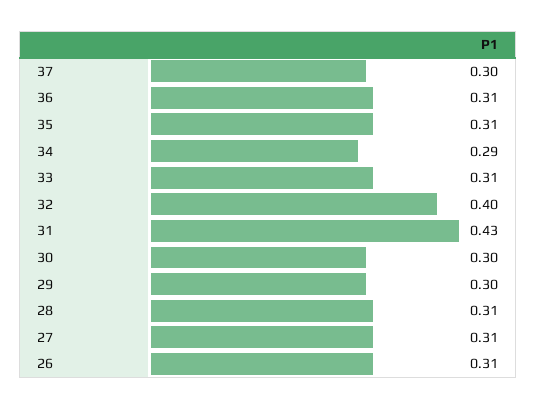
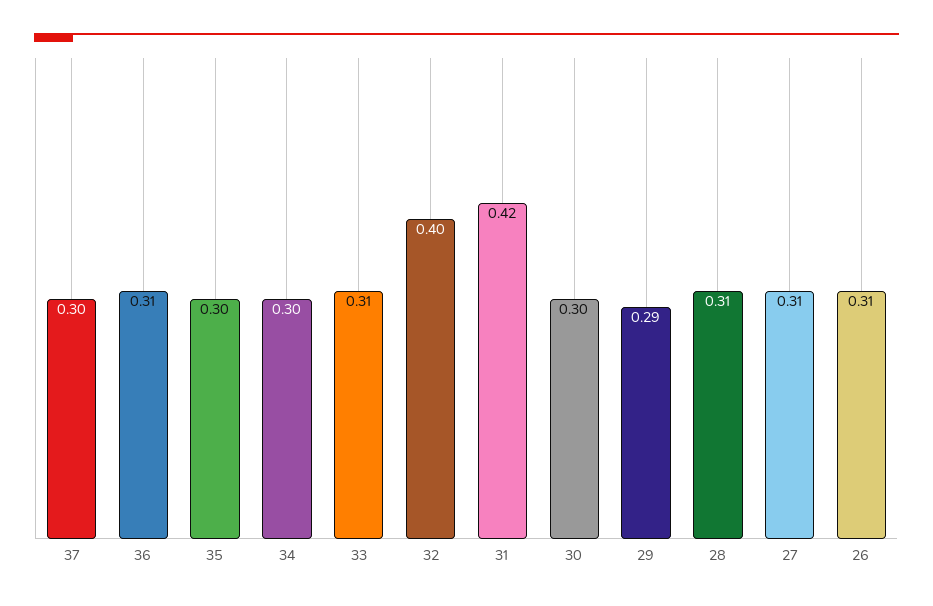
35: 0.31 -> 0.3
34: 0.29 -> 0.3
31: 0.43 -> 0.42
29: 0.3 -> 0.29

